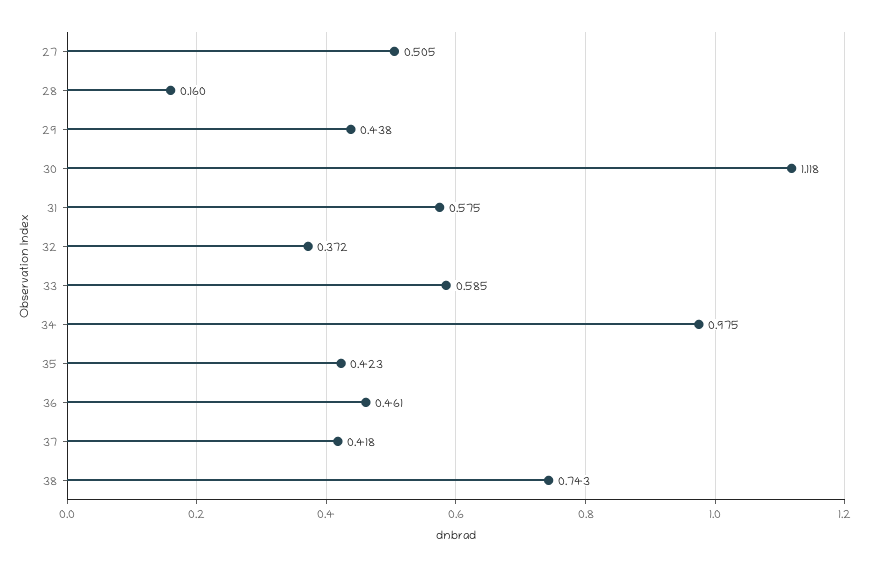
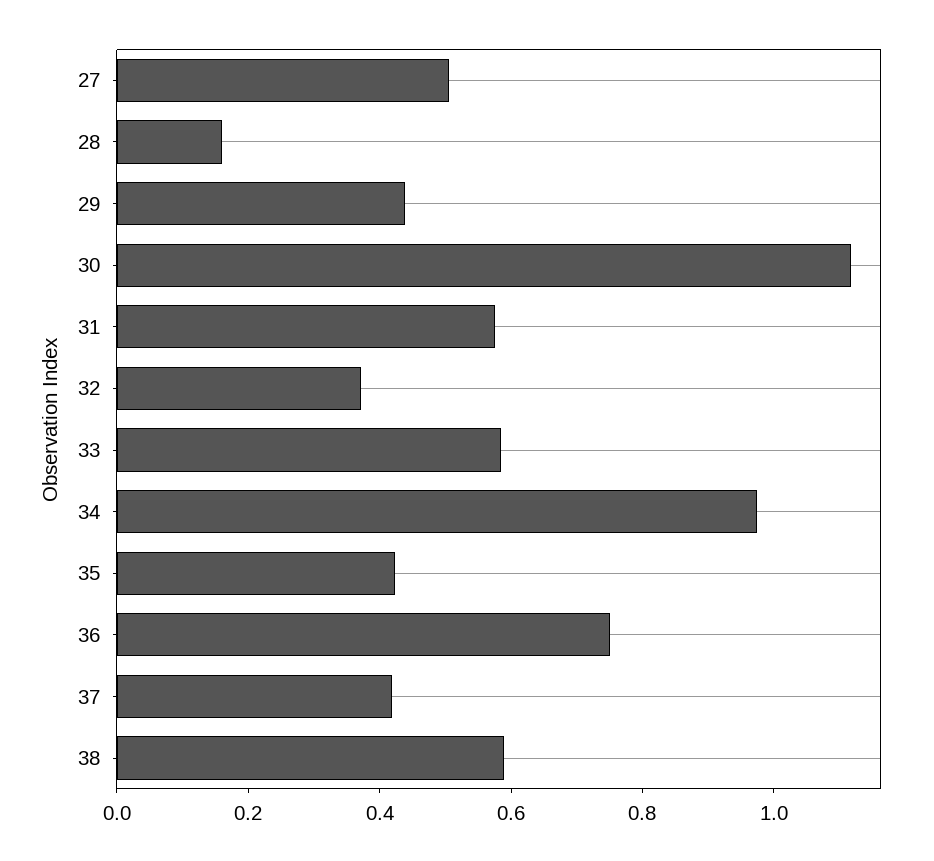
36: 0.461 -> 0.75
38: 0.743 -> 0.6

